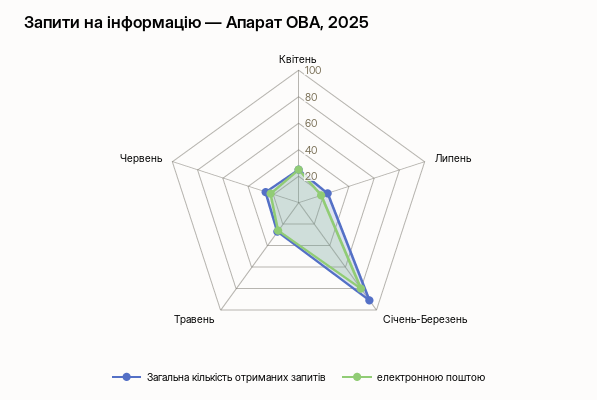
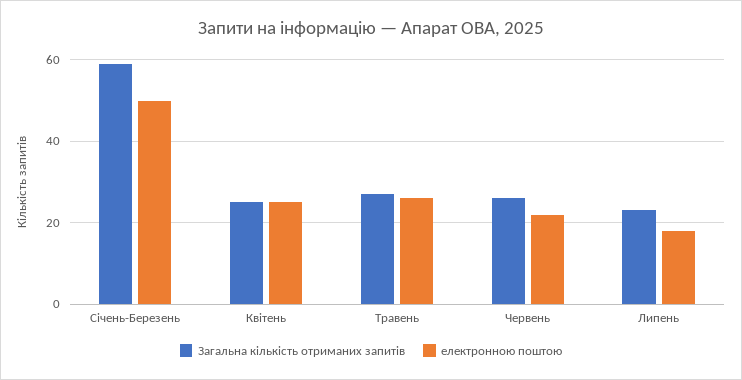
Загальна кількість отриманих запитів, Січень-Березень: 90 -> 60
електронною поштою, Січень-Березень: 80 -> 50

